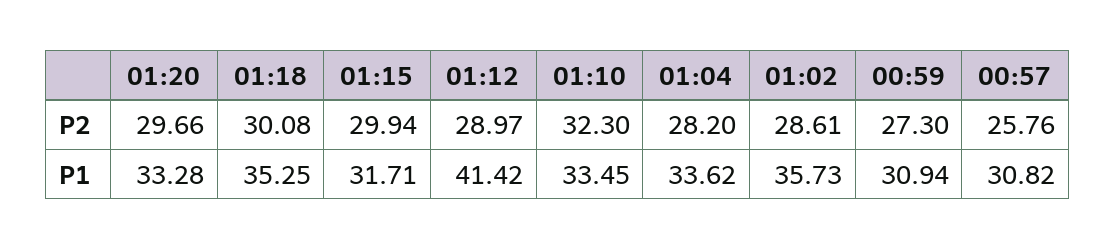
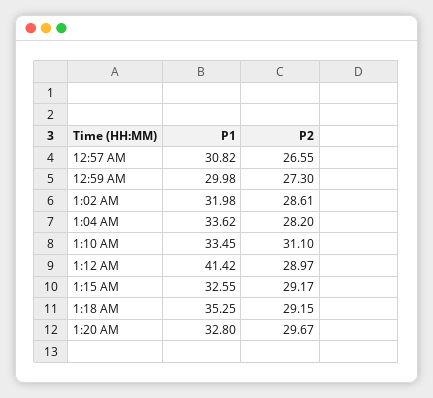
01:20, P2: 29.66 -> 29.67
01:18, P2: 30.08 -> 29.15
01:15, P2: 29.94 -> 29.17
01:10, P2: 32.3 -> 31.1
00:57, P2: 25.76 -> 26.55
01:20, P1: 33.28 -> 32.8
01:15, P1: 31.71 -> 32.55
01:02, P1: 35.73 -> 31.98
00:59, P1: 30.94 -> 29.98

